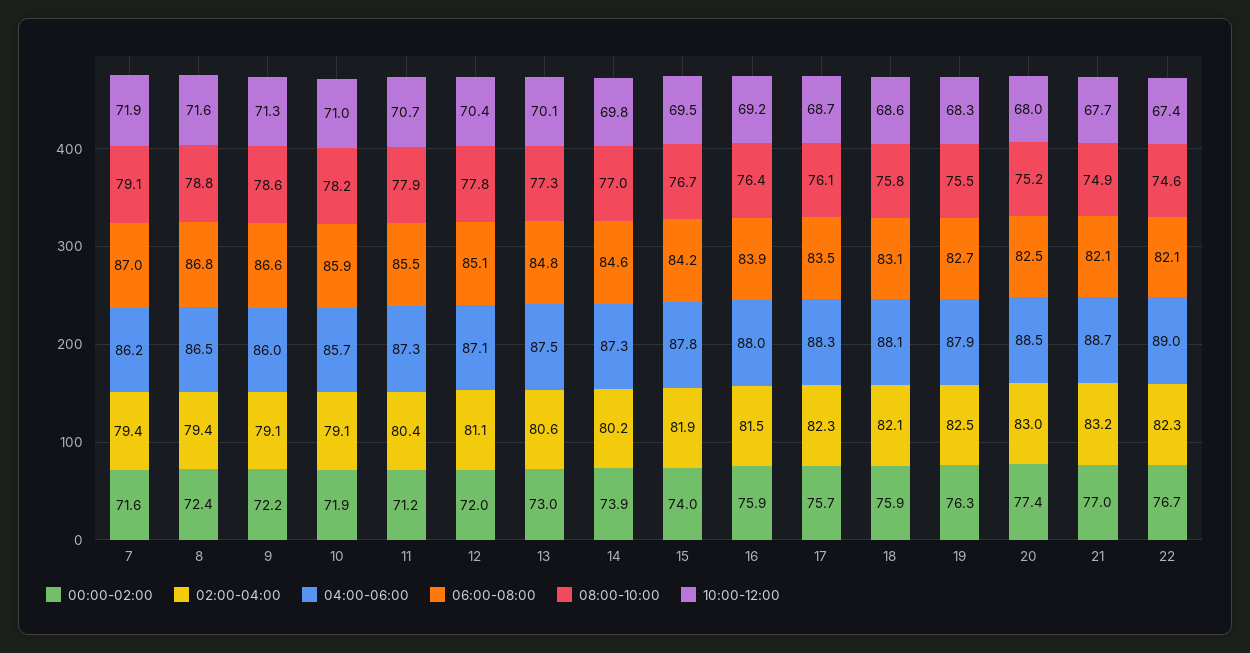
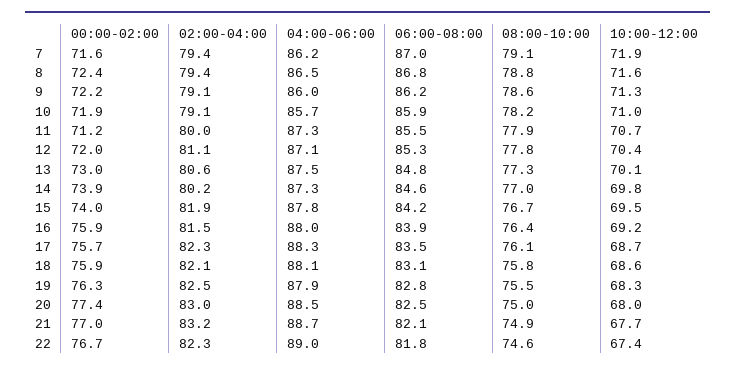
06:00-08:00, 9: 86.6 -> 86.2
02:00-04:00, 11: 80.4 -> 80
06:00-08:00, 12: 85.1 -> 85.3
06:00-08:00, 19: 82.7 -> 82.8
08:00-10:00, 20: 75.2 -> 75
06:00-08:00, 22: 82.1 -> 81.8

